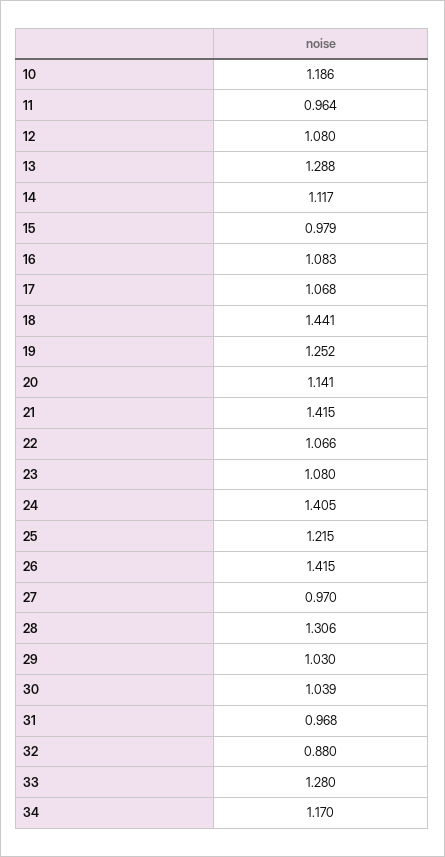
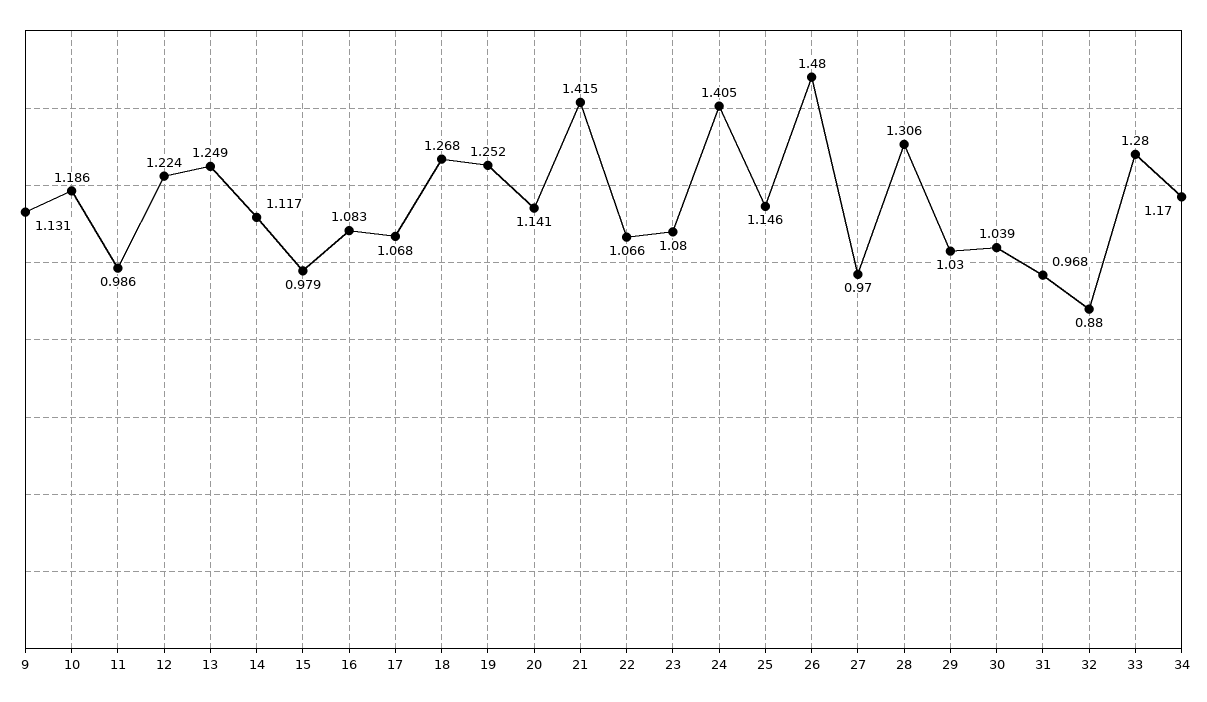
11: 0.964 -> 0.986
12: 1.08 -> 1.224
13: 1.288 -> 1.249
18: 1.441 -> 1.268
25: 1.215 -> 1.146
26: 1.415 -> 1.48
9: none -> 1.131

